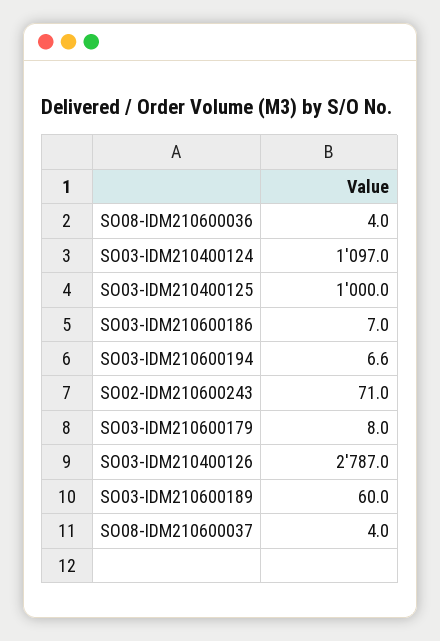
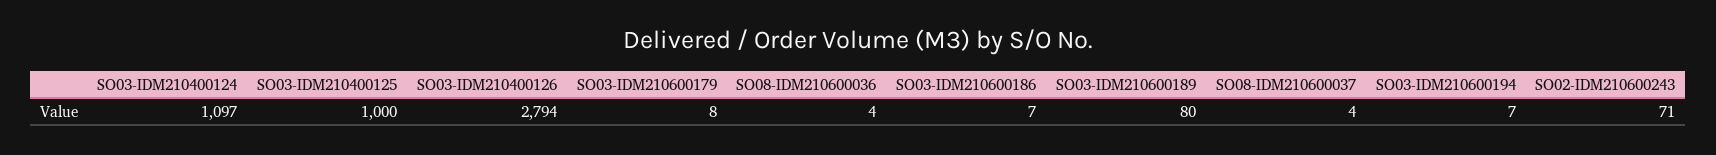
SO03-IDM210600194: 6.6 -> 7
SO03-IDM210400126: 2787 -> 2794
SO03-IDM210600189: 60 -> 80

